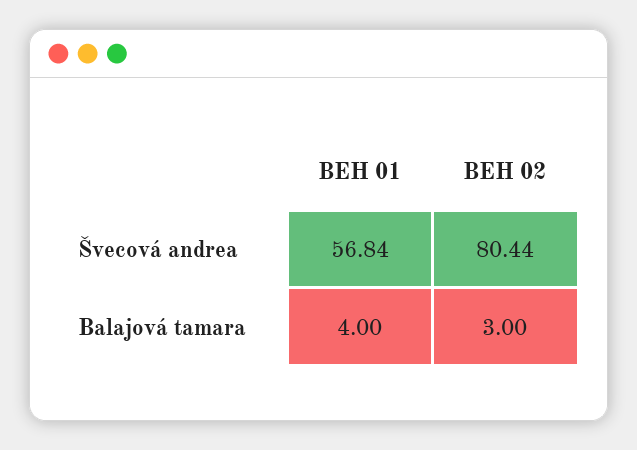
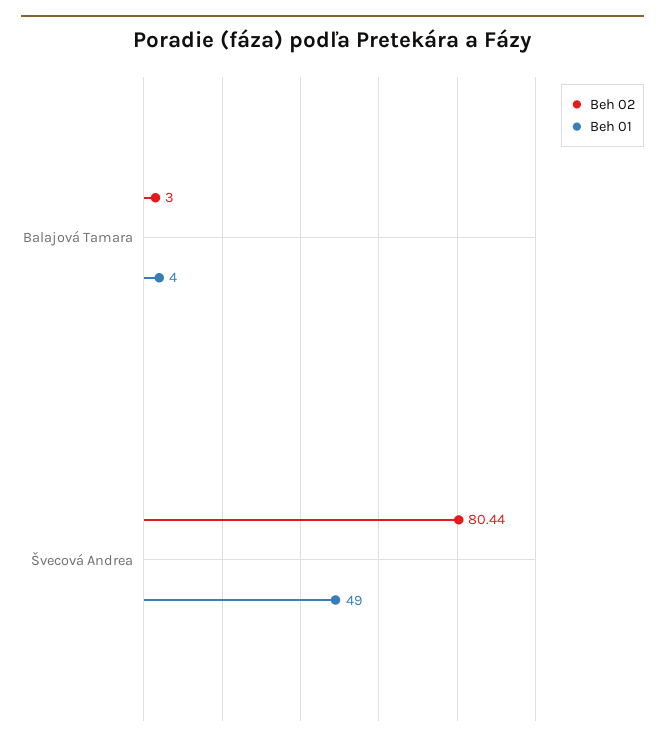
BEH 01, Švecová andrea: 56.84 -> 49

